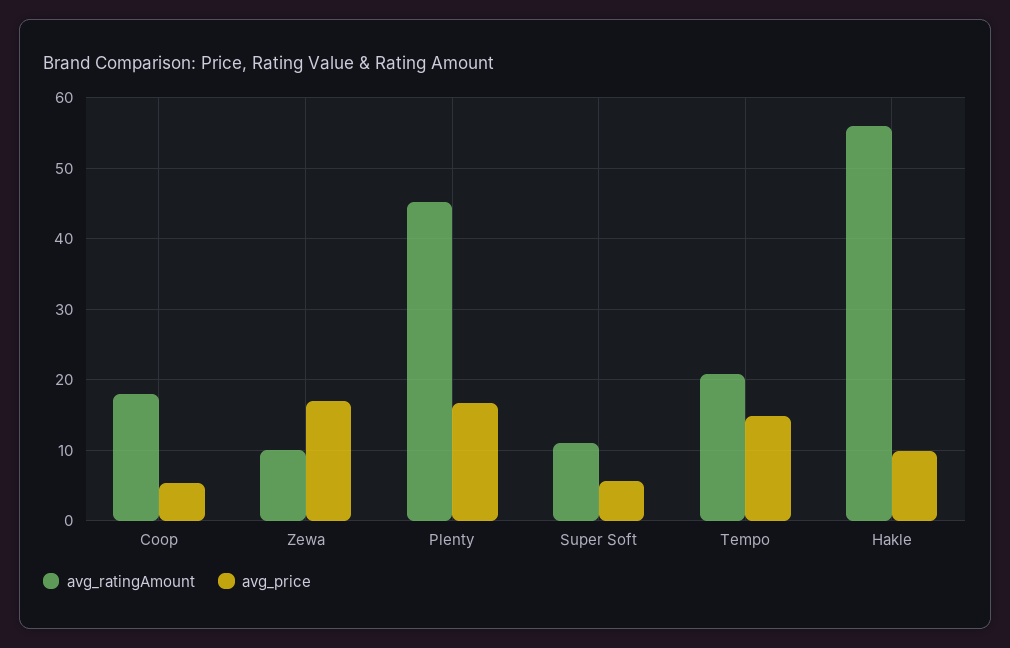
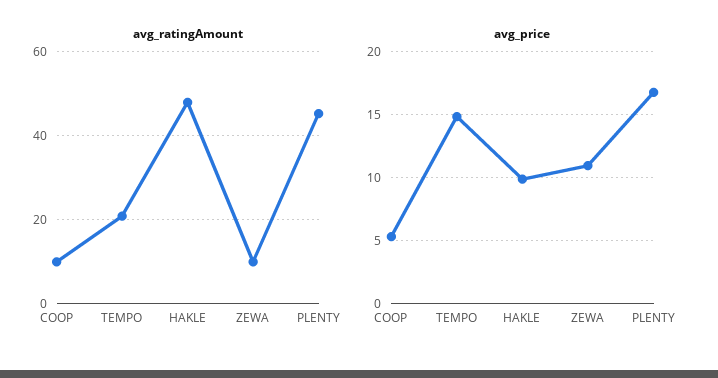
avg_ratingAmount, Coop: 18 -> 10
avg_price, Zewa: 17 -> 11
avg_ratingAmount, Super Soft: 11 -> none
avg_price, Super Soft: 6 -> none
avg_ratingAmount, Hakle: 56 -> 48

